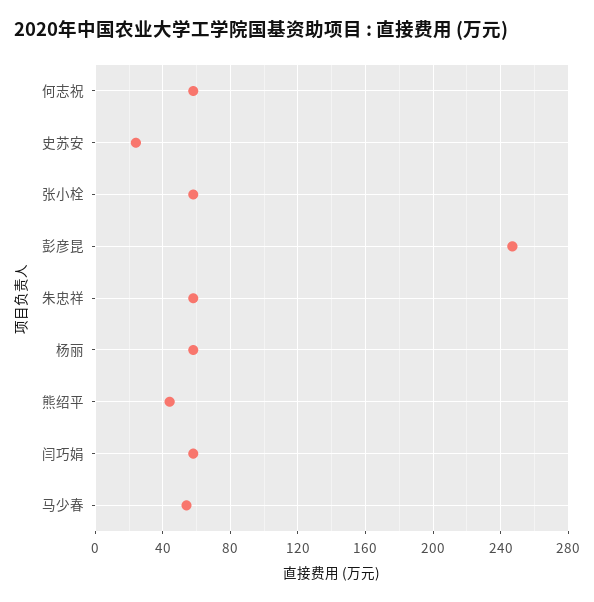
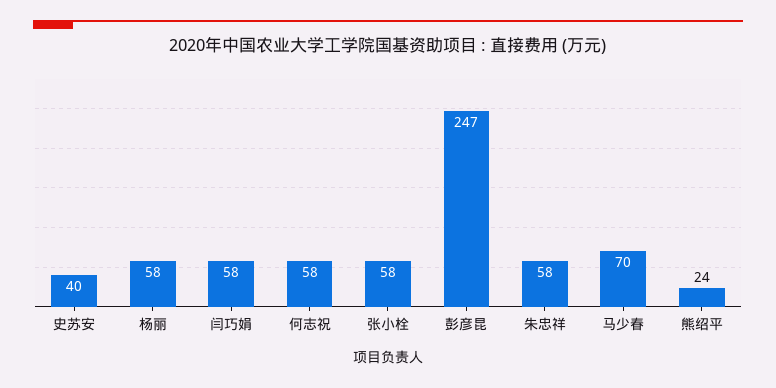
史苏安: 25 -> 40
熊绍平: 45 -> 24
马少春: 55 -> 70

